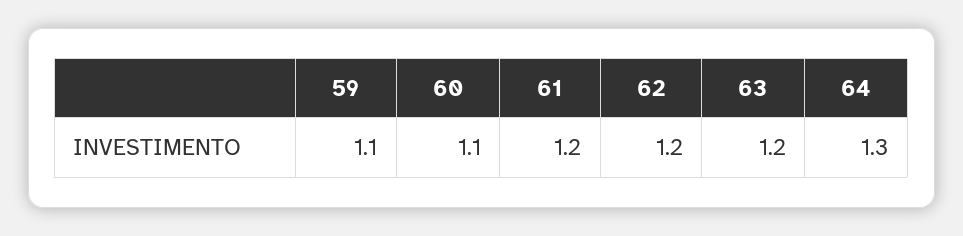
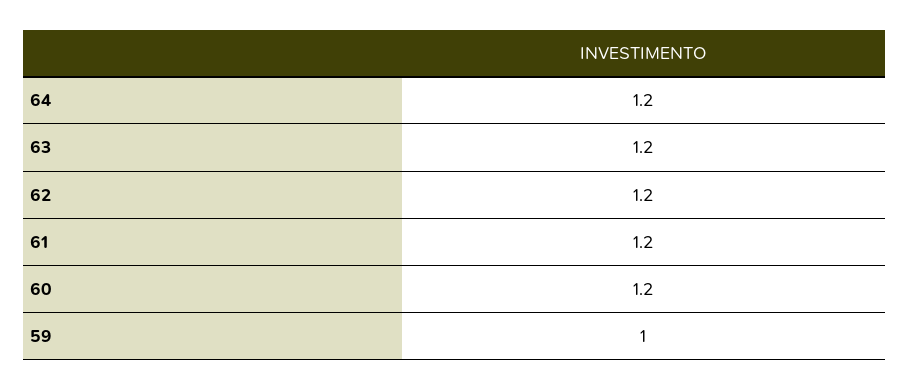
59: 1.1 -> 1
60: 1.1 -> 1.2
64: 1.3 -> 1.2

